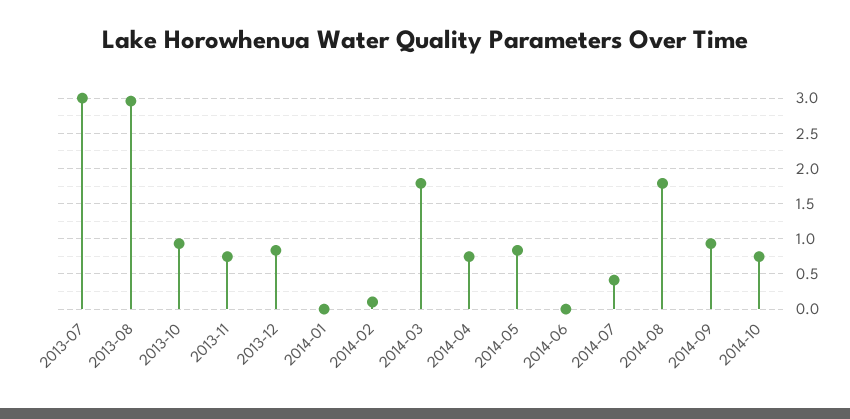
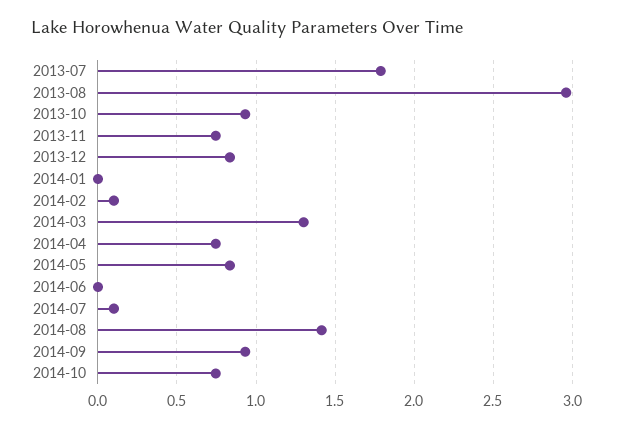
2013-07: 3 -> 1.8
2014-03: 1.8 -> 1.3
2014-07: 0.4 -> 0.1
2014-08: 1.8 -> 1.4

